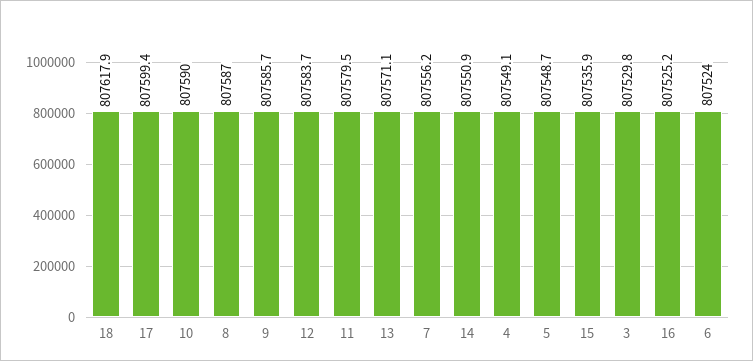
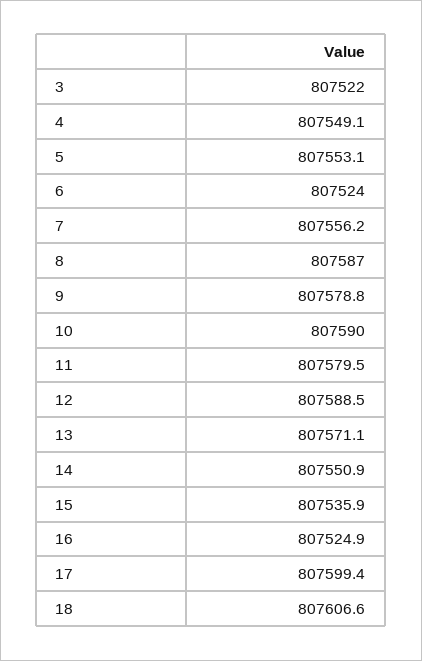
18: 807617.9 -> 807606.6
9: 807585.7 -> 807578.8
12: 807583.7 -> 807588.5
5: 807548.7 -> 807553.1
3: 807529.8 -> 807522
16: 807525.2 -> 807524.9

